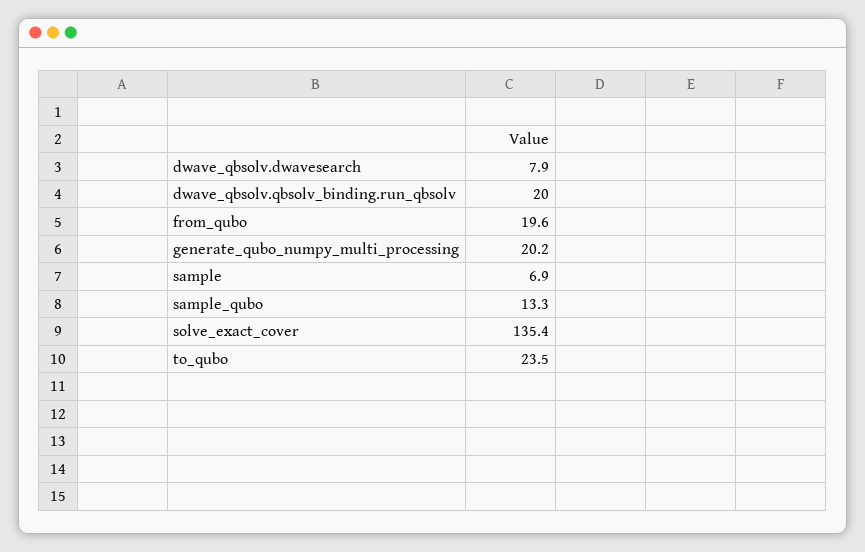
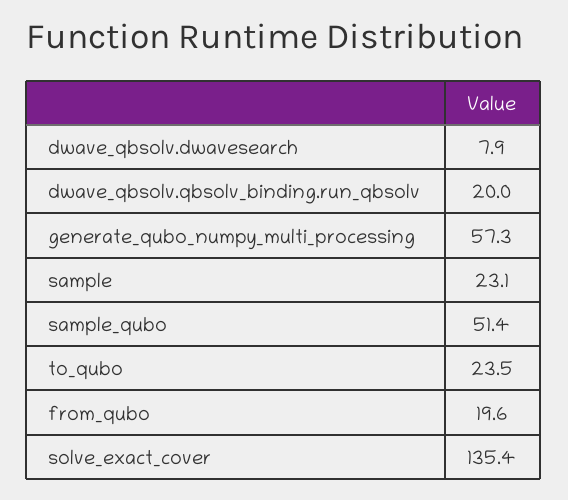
generate_qubo_numpy_multi_processing: 20.2 -> 57.3
sample: 6.9 -> 23.1
sample_qubo: 13.3 -> 51.4

